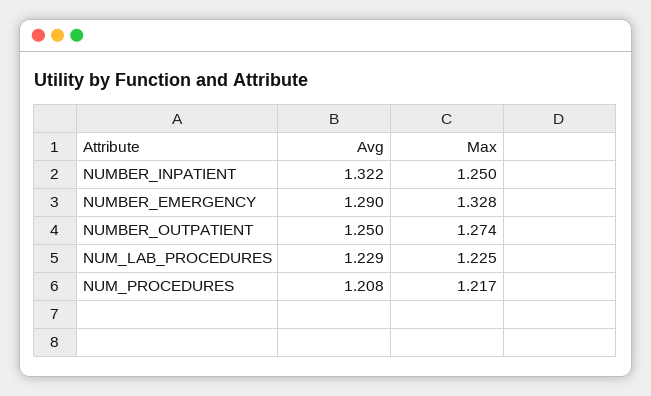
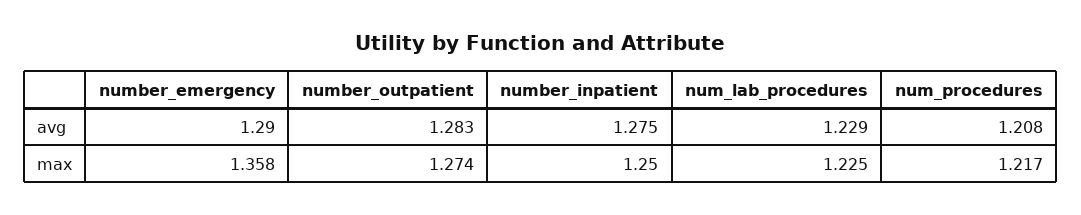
Avg, NUMBER_INPATIENT: 1.322 -> 1.275
Max, NUMBER_EMERGENCY: 1.328 -> 1.358
Avg, NUMBER_OUTPATIENT: 1.25 -> 1.283

